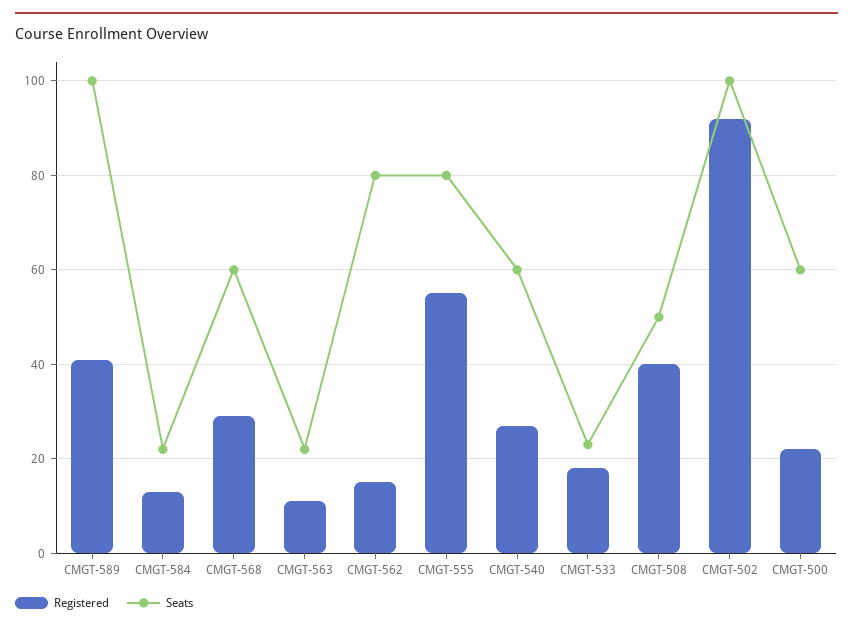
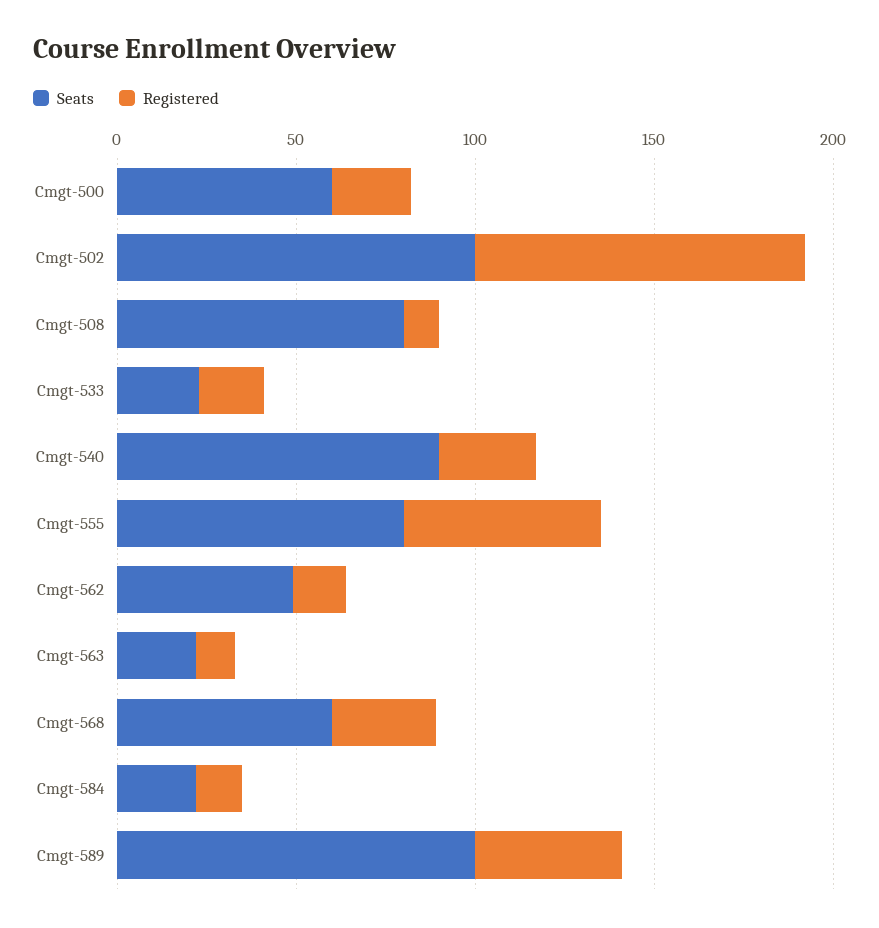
Seats, CMGT-562: 80 -> 50
Seats, CMGT-540: 60 -> 90
Registered, CMGT-508: 40 -> 10
Seats, CMGT-508: 50 -> 80

